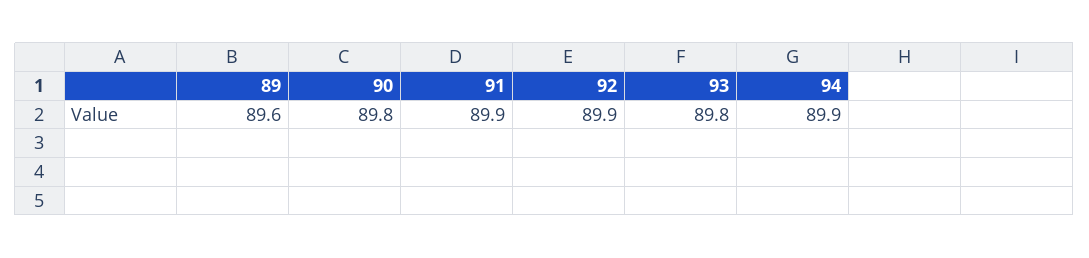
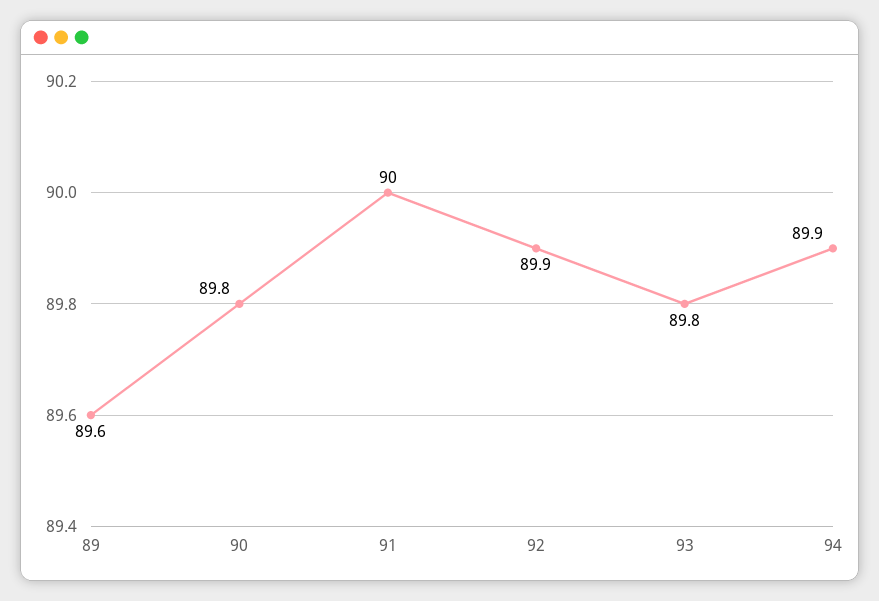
91: 89.9 -> 90

